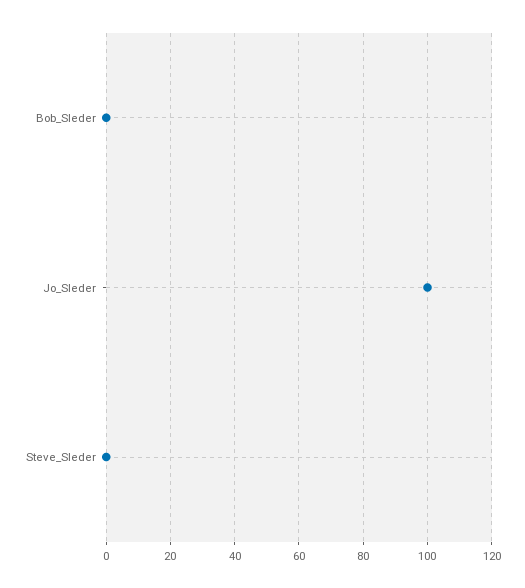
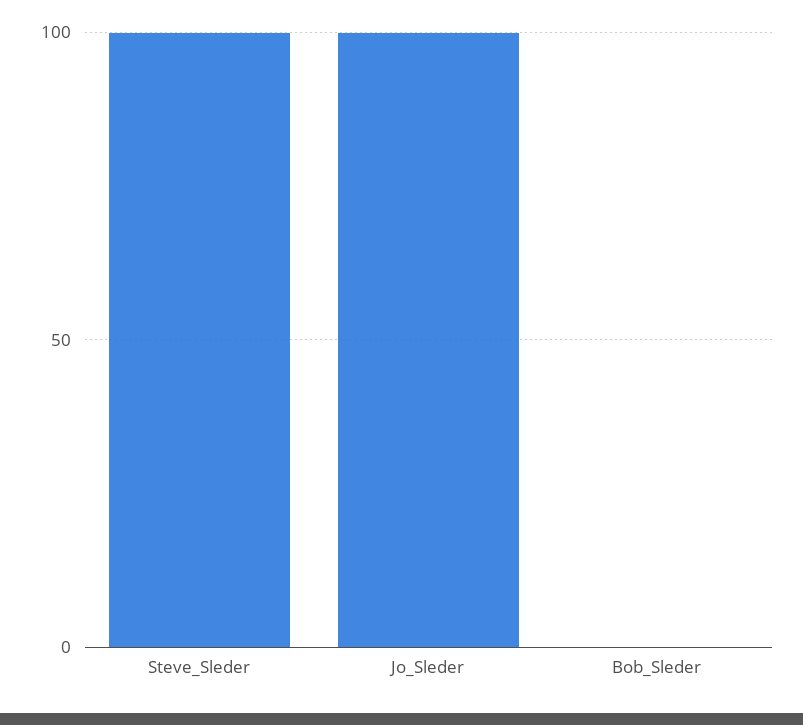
Steve_Sleder: 0 -> 100

